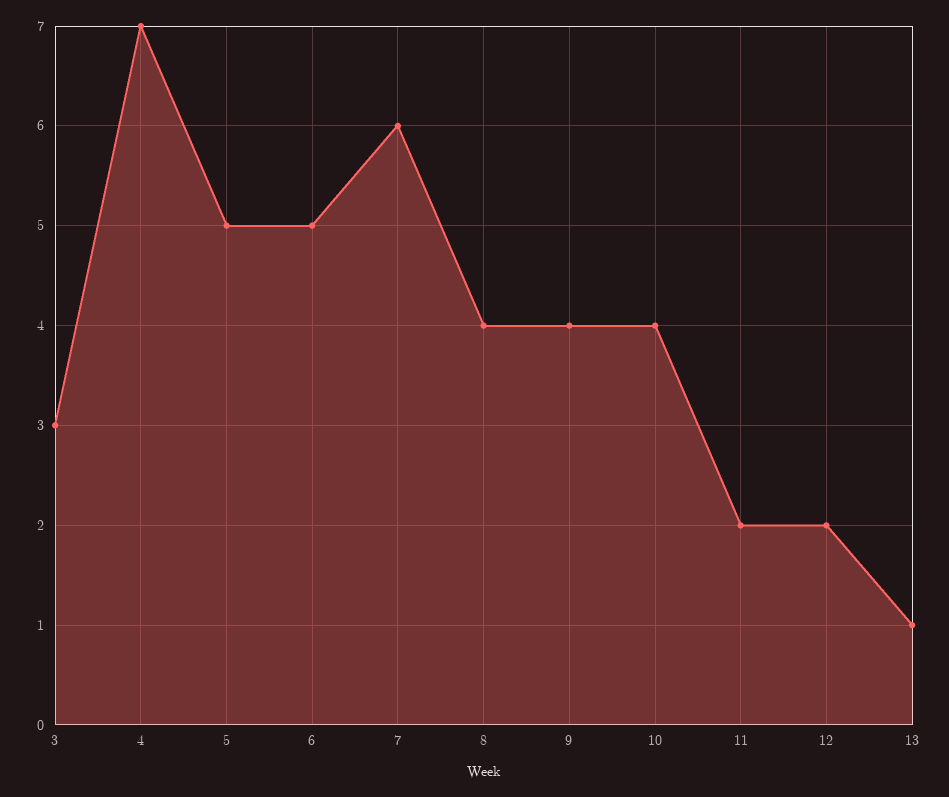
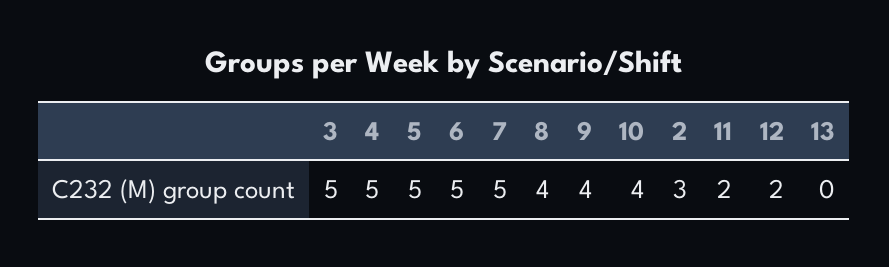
3: 3 -> 5
4: 7 -> 5
7: 6 -> 5
13: 1 -> 0
2: none -> 3

